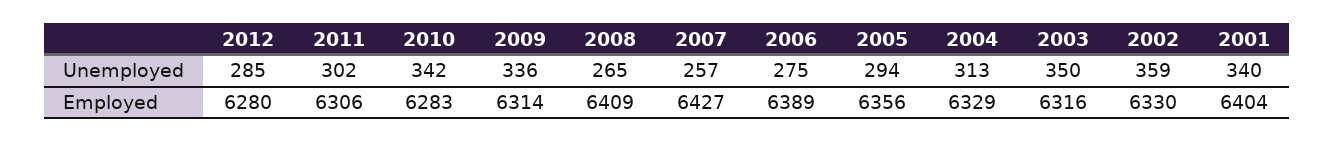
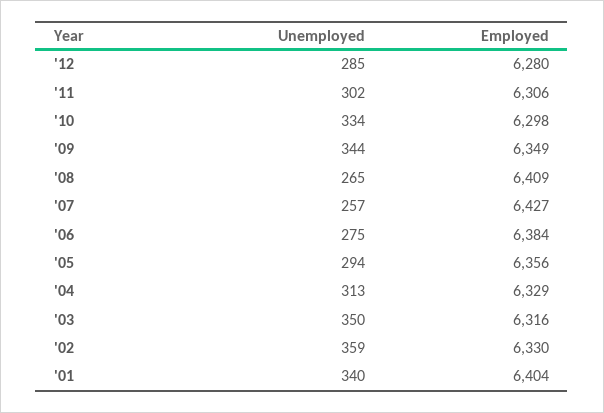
2010, Unemployed: 342 -> 334
2009, Unemployed: 336 -> 344
2010, Employed: 6283 -> 6298
2009, Employed: 6314 -> 6349
2006, Employed: 6389 -> 6384

